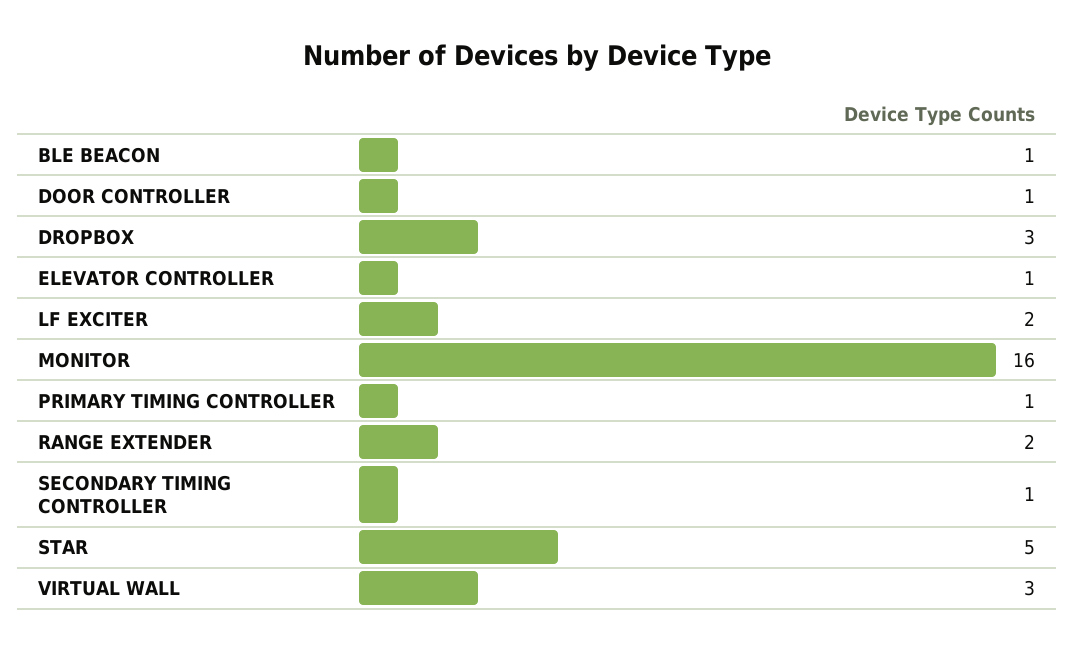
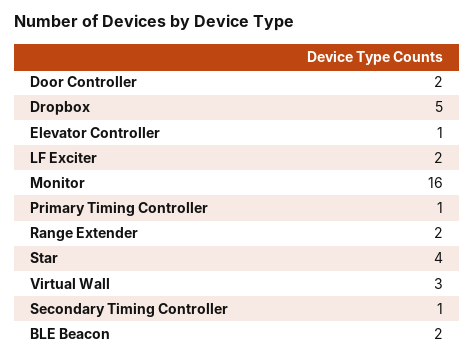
BLE BEACON: 1 -> 2
DOOR CONTROLLER: 1 -> 2
DROPBOX: 3 -> 5
STAR: 5 -> 4

